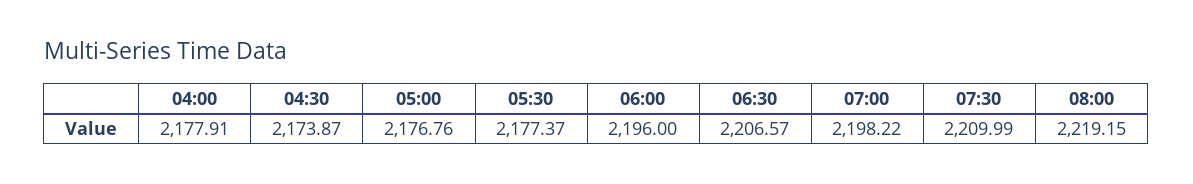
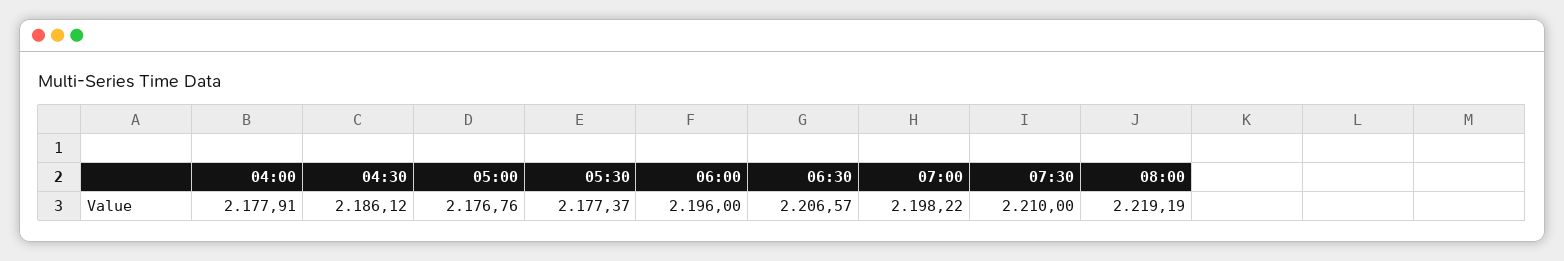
04:30: 2173.87 -> 2186.12
07:30: 2209.99 -> 2210
08:00: 2219.15 -> 2219.19

